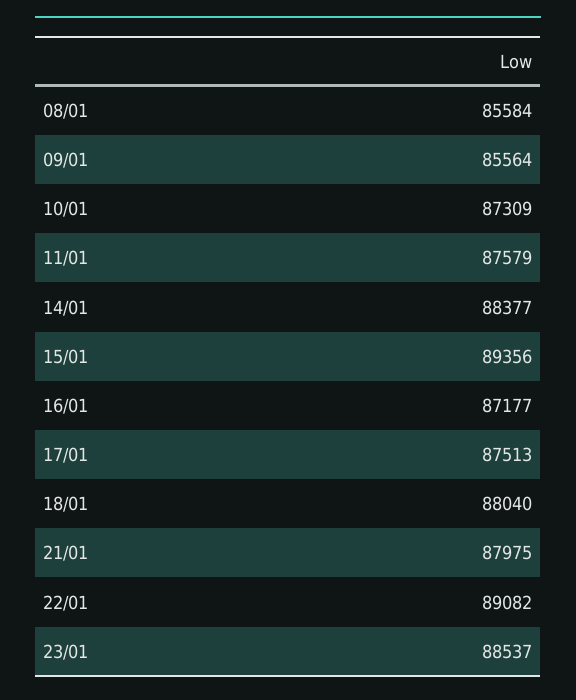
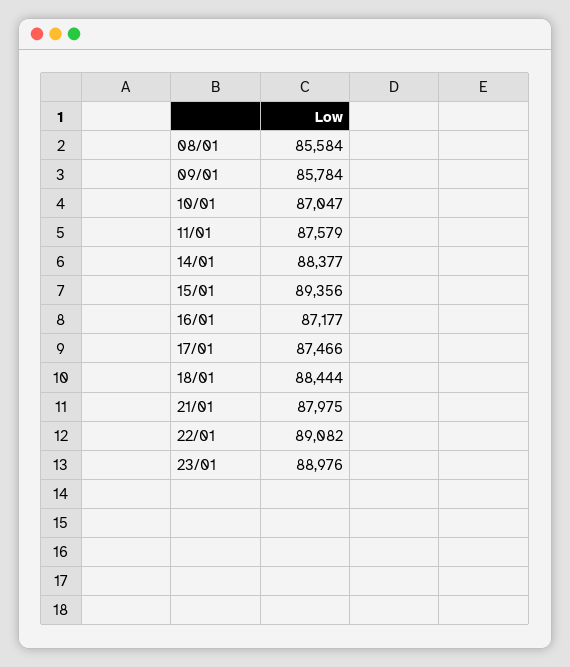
09/01: 85564 -> 85784
10/01: 87309 -> 87047
17/01: 87513 -> 87466
18/01: 88040 -> 88444
23/01: 88537 -> 88976

